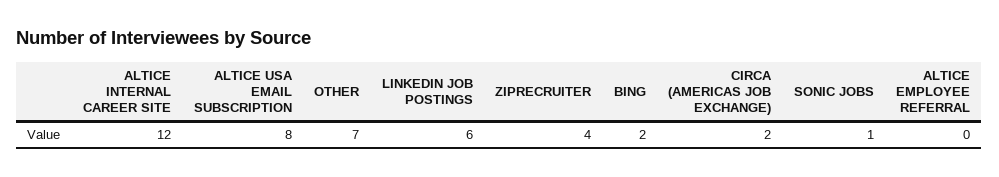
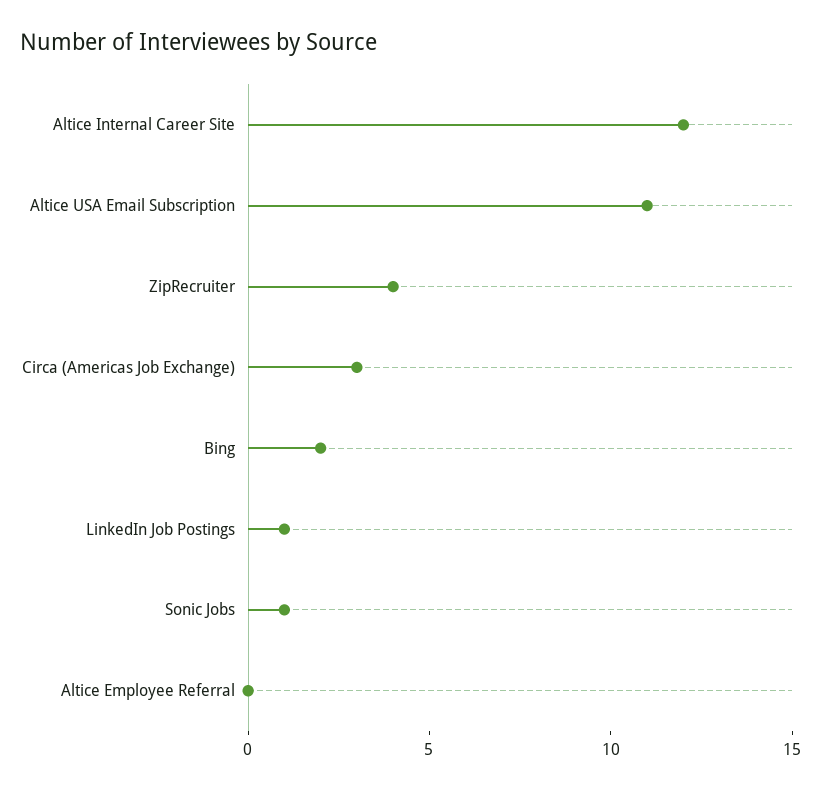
ALTICE USA EMAIL SUBSCRIPTION: 8 -> 11
OTHER: 7 -> none
LINKEDIN JOB POSTINGS: 6 -> 1
CIRCA (AMERICAS JOB EXCHANGE): 2 -> 3

